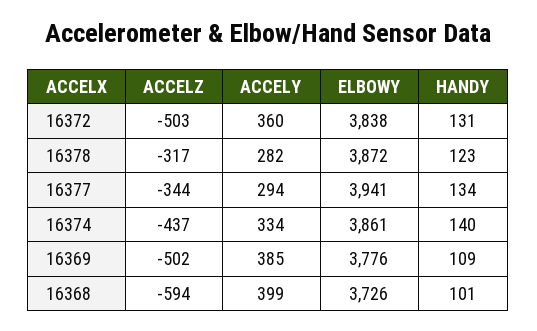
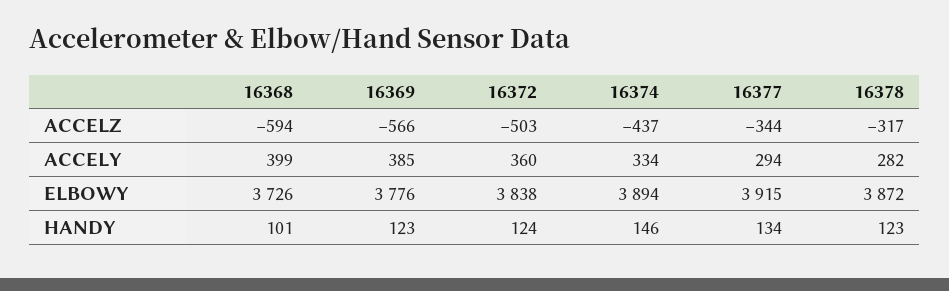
HANDY, 16372: 131 -> 124
ELBOWY, 16377: 3941 -> 3915
ELBOWY, 16374: 3861 -> 3894
HANDY, 16374: 140 -> 146
ACCELZ, 16369: -502 -> -566
HANDY, 16369: 109 -> 123

